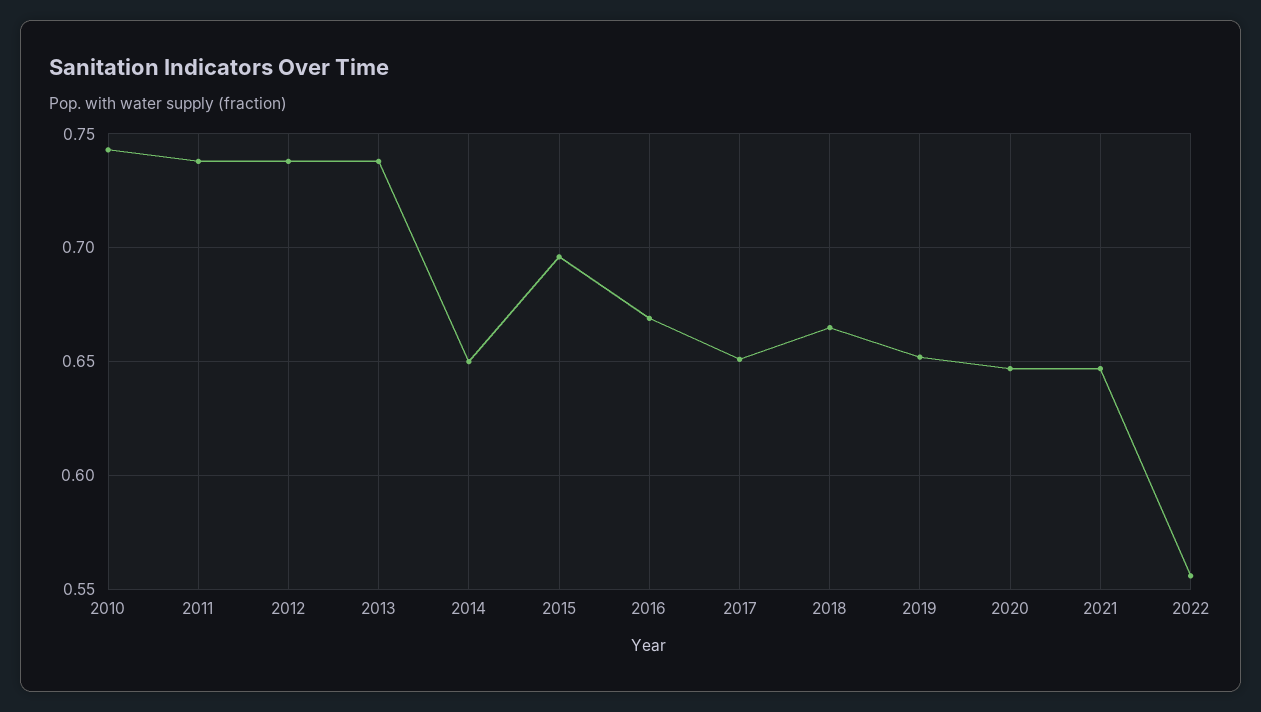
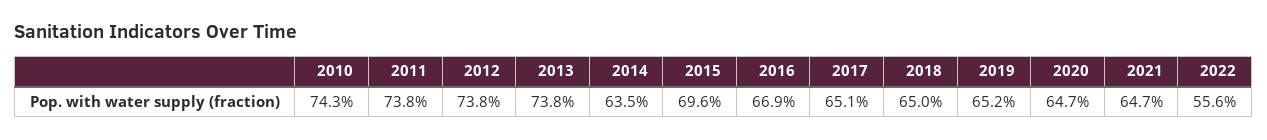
2014: 0.65 -> 0.635
2018: 0.665 -> 0.65

